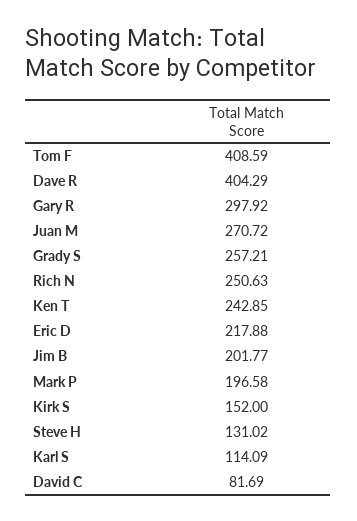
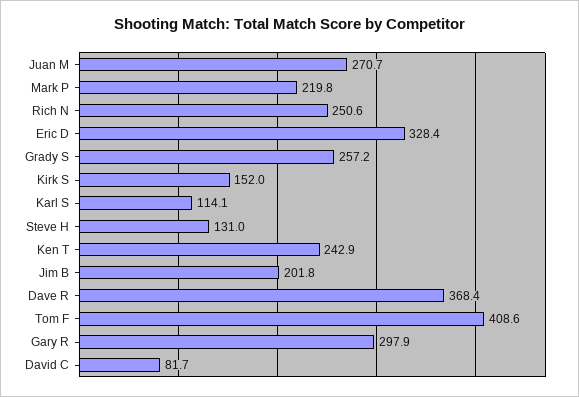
Dave R: 404.29 -> 368.4
Eric D: 217.88 -> 328.4
Mark P: 196.58 -> 219.8

